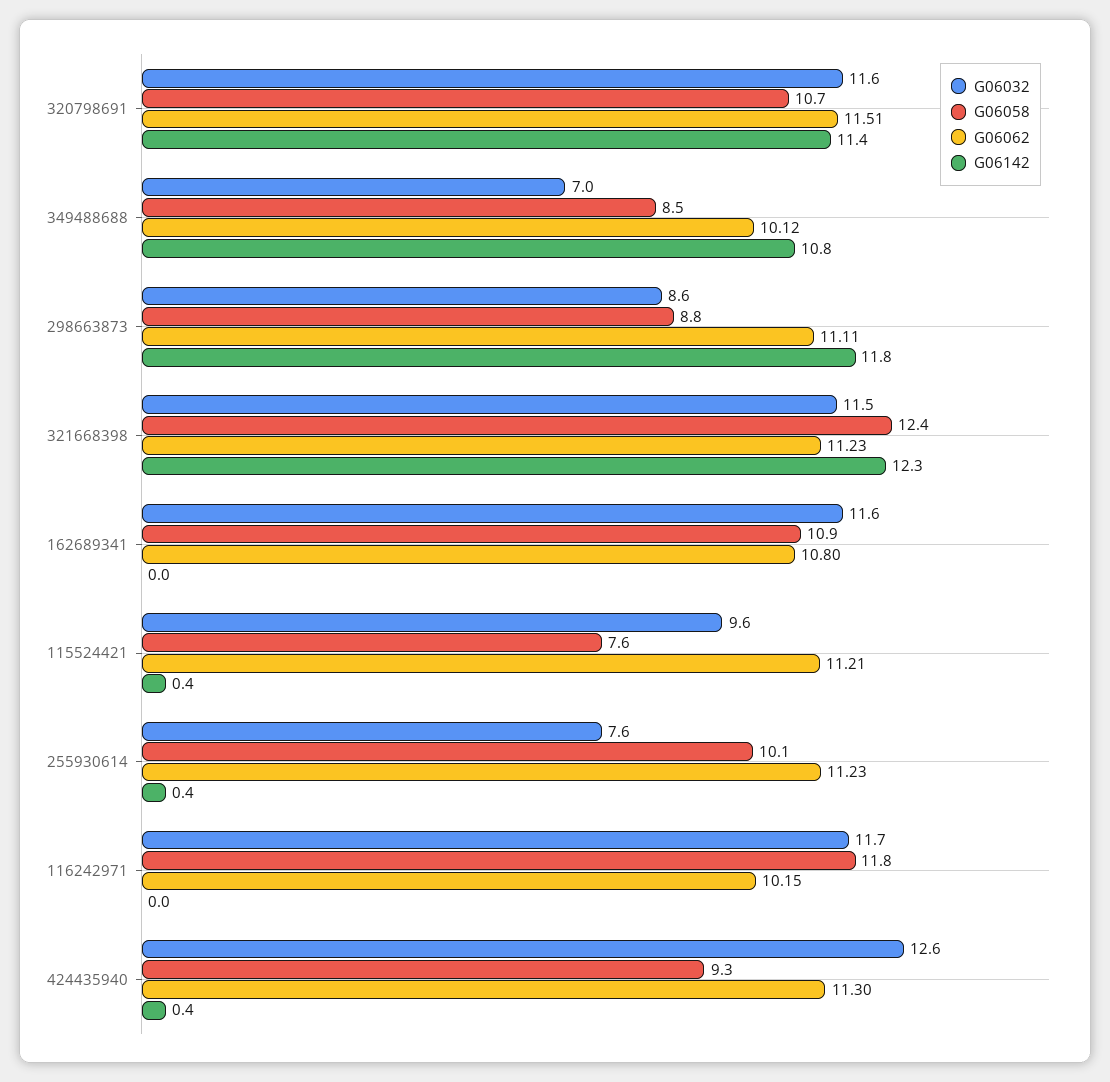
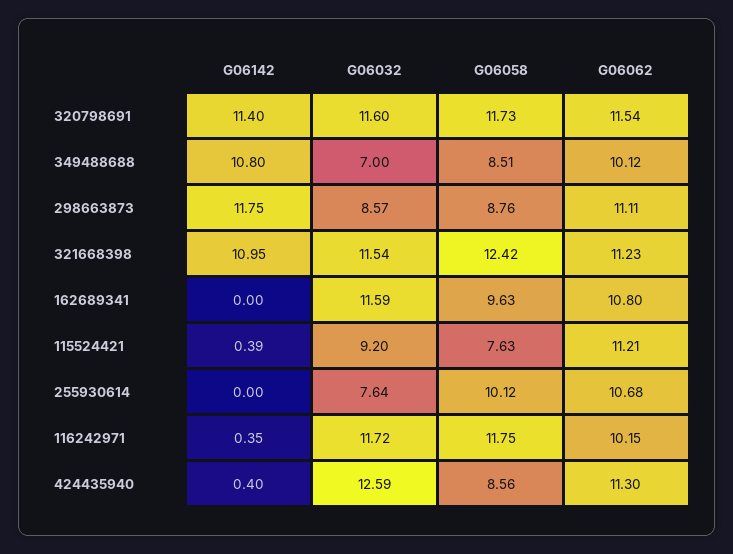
G06058, 320798691: 10.7 -> 11.73
G06062, 320798691: 11.51 -> 11.54
G06142, 321668398: 12.3 -> 10.95
G06058, 162689341: 10.9 -> 9.63
G06032, 115524421: 9.6 -> 9.2
G06062, 255930614: 11.23 -> 10.68
G06142, 255930614: 0.4 -> 0
G06142, 116242971: 0 -> 0.35
G06058, 424435940: 9.3 -> 8.56

